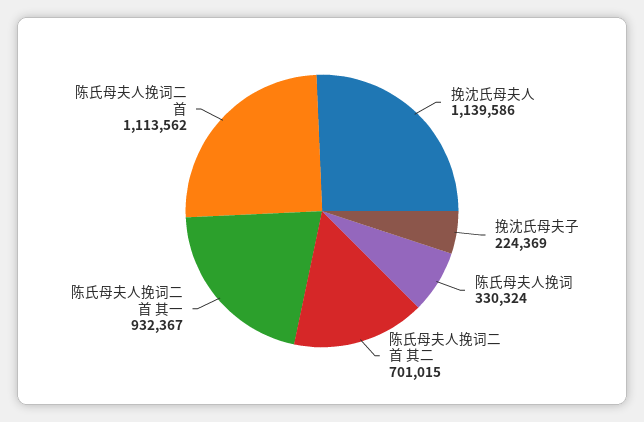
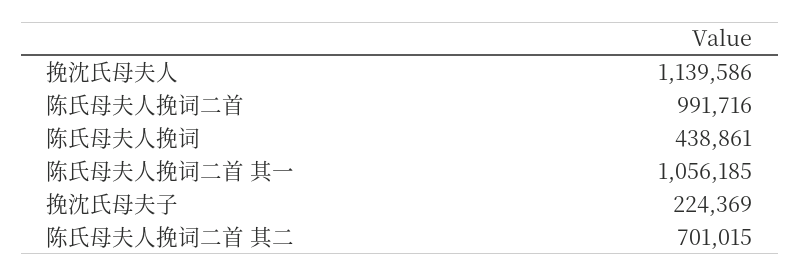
陈氏母夫人挽词: 330324 -> 438861
陈氏母夫人挽词二首 其一: 932367 -> 1056185
陈氏母夫人挽词二首: 1113562 -> 991716

